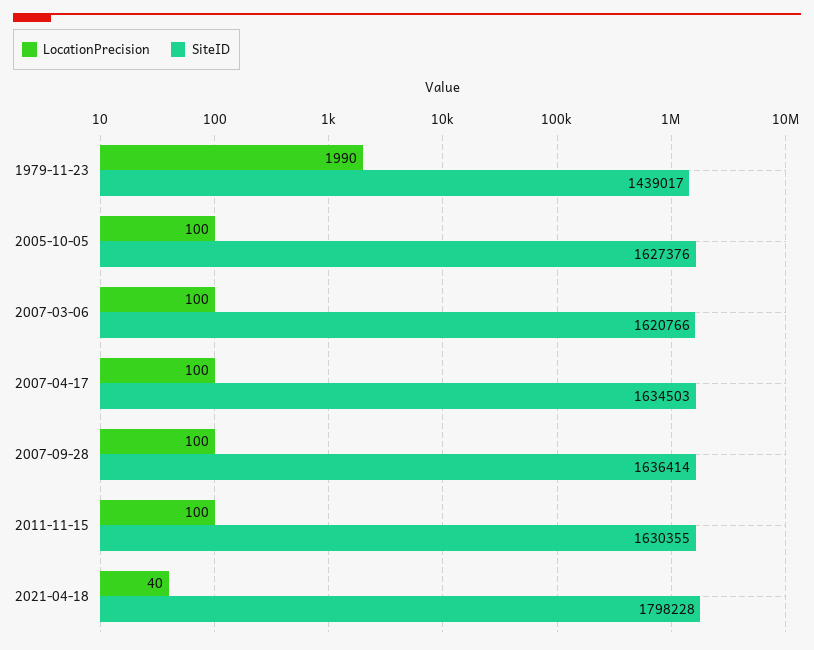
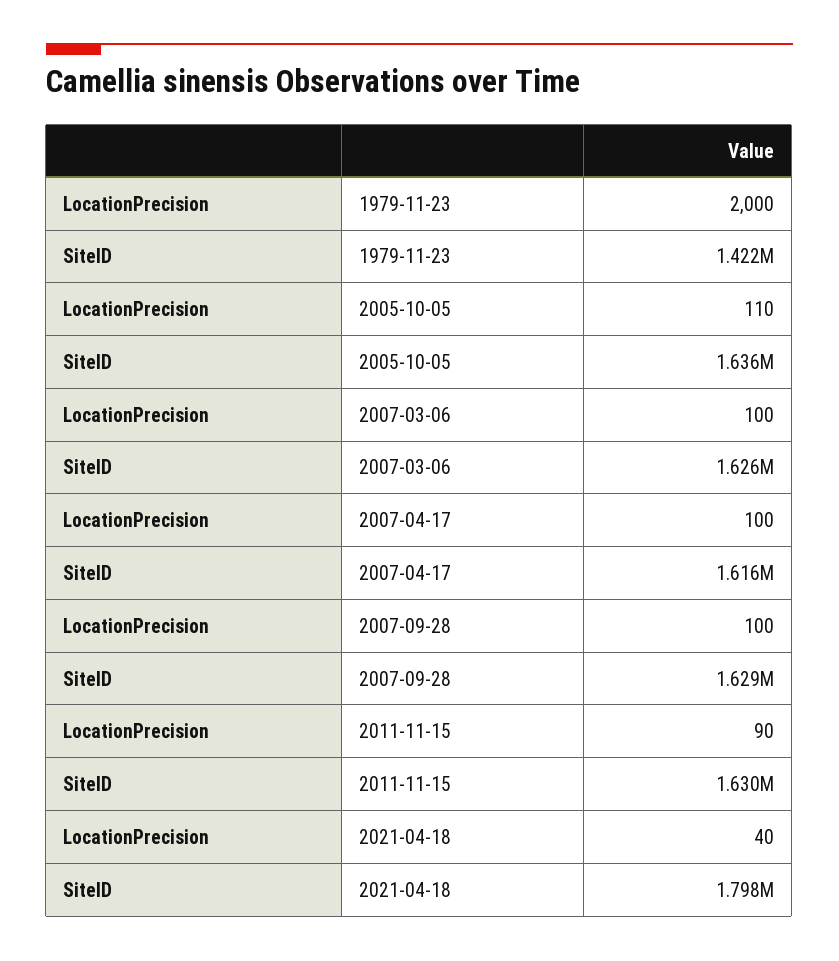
LocationPrecision, 1979-11-23: 1990 -> 2000
SiteID, 1979-11-23: 1439017 -> 1422000
LocationPrecision, 2005-10-05: 100 -> 110
SiteID, 2005-10-05: 1627376 -> 1636000
SiteID, 2007-03-06: 1620766 -> 1626000
SiteID, 2007-04-17: 1634503 -> 1616000
SiteID, 2007-09-28: 1636414 -> 1629000
LocationPrecision, 2011-11-15: 100 -> 90

